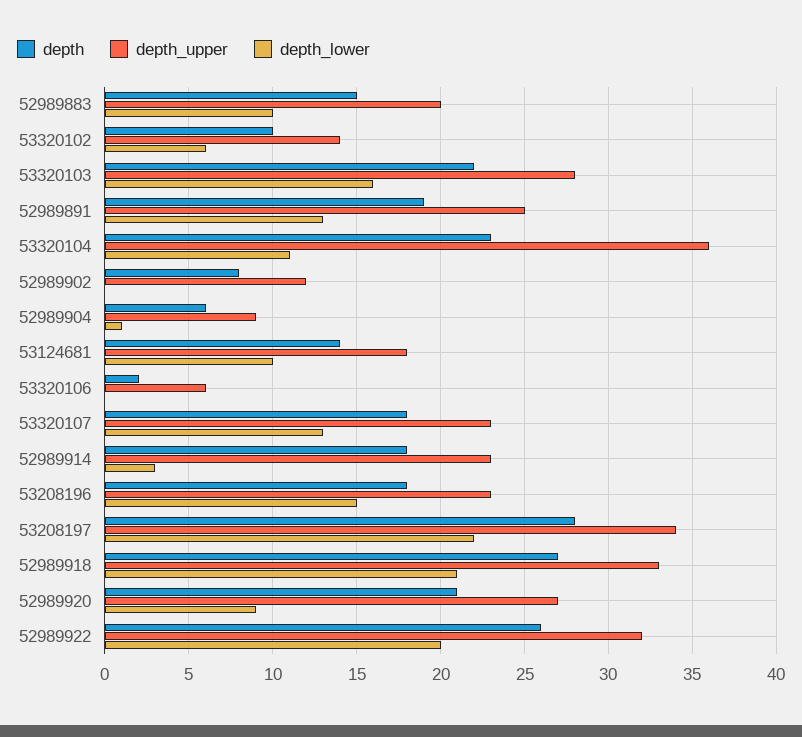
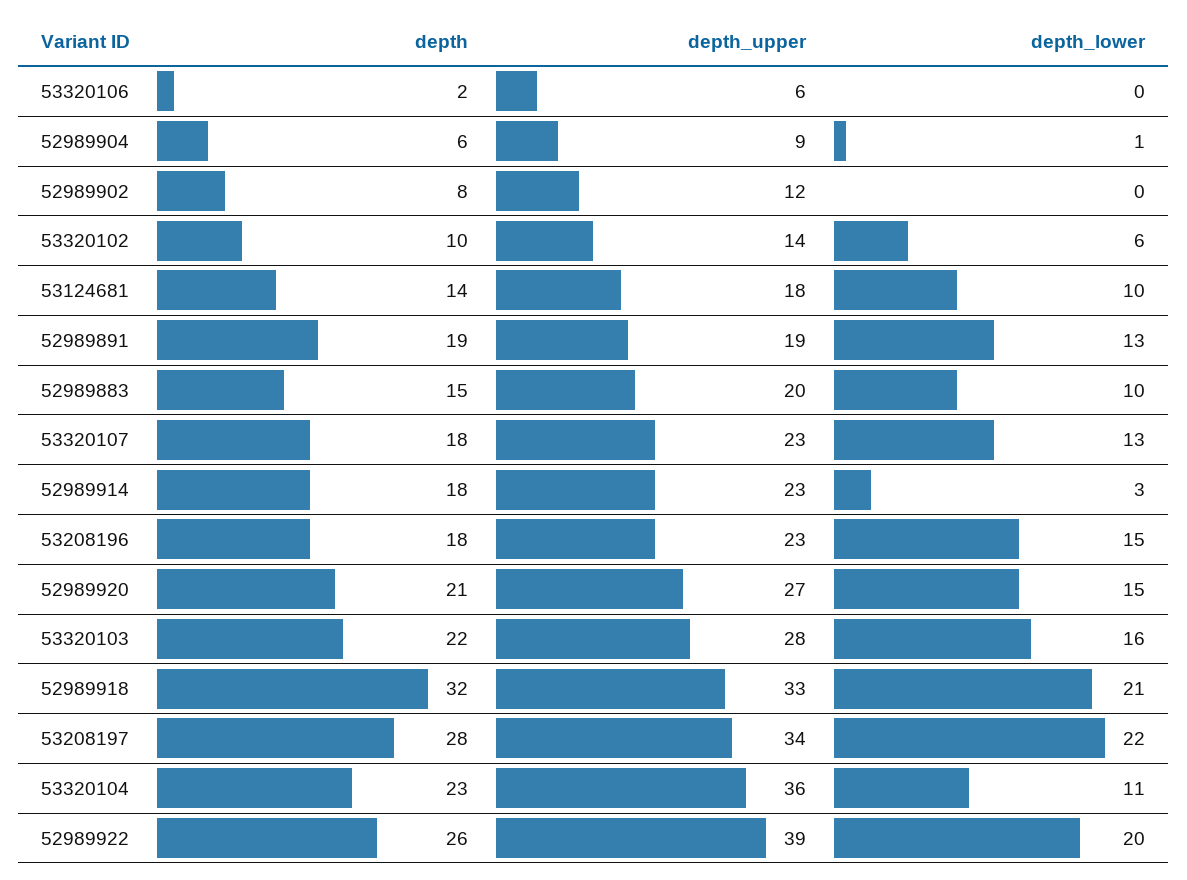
depth_upper, 52989891: 25 -> 19
depth, 52989918: 27 -> 32
depth_lower, 52989920: 9 -> 15
depth_upper, 52989922: 32 -> 39

